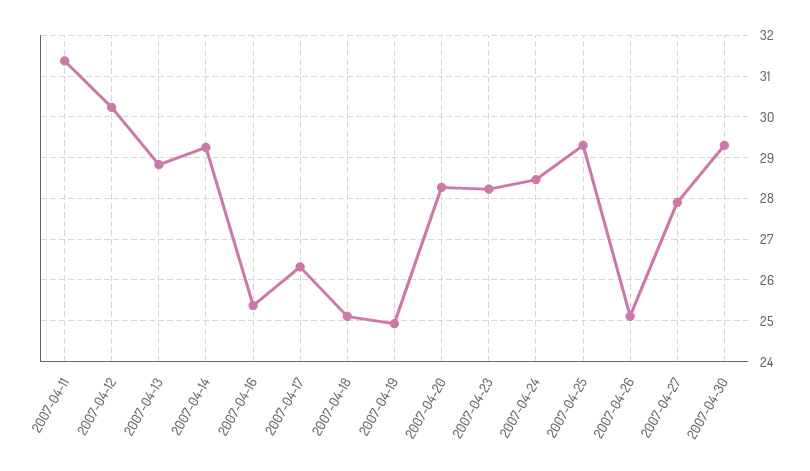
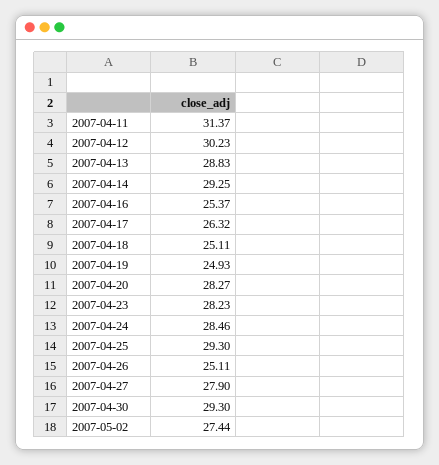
2007-05-02: none -> 27.44

